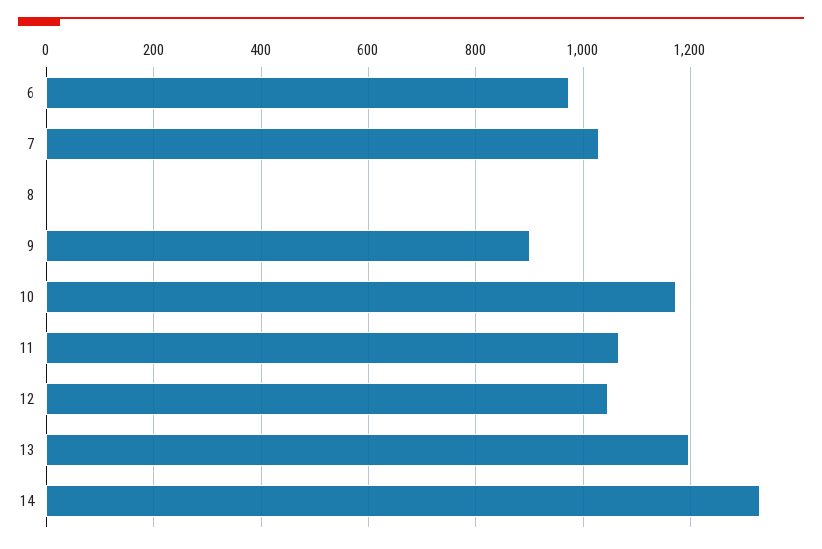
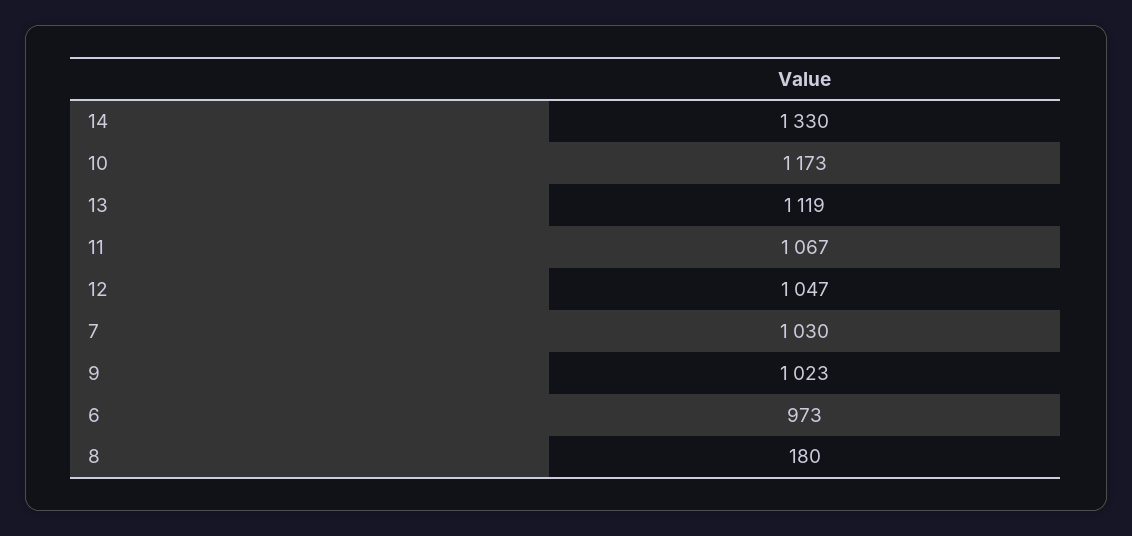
8: 0 -> 180
9: 900 -> 1023
13: 1200 -> 1119

